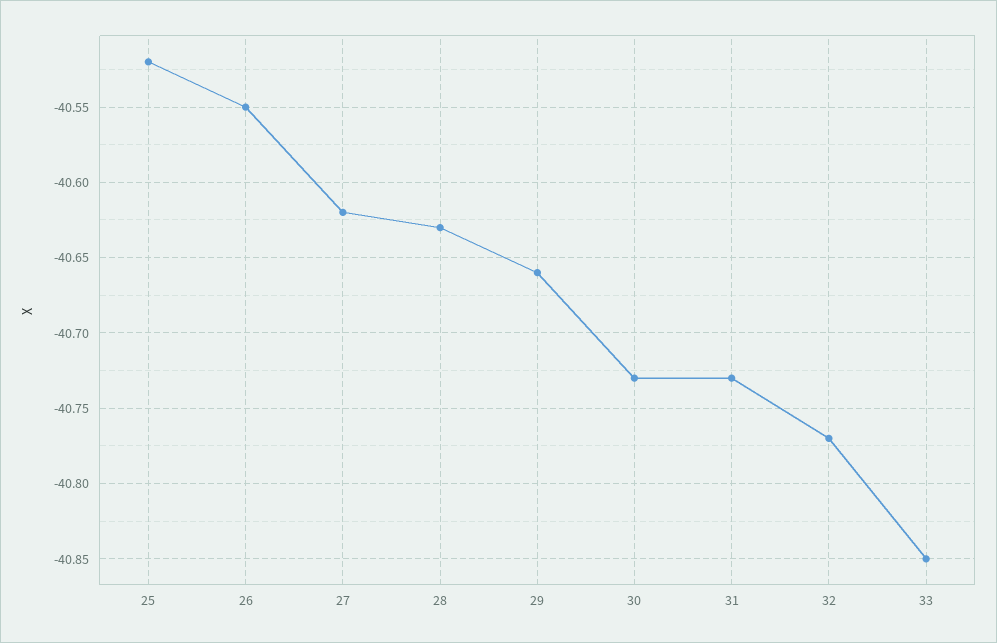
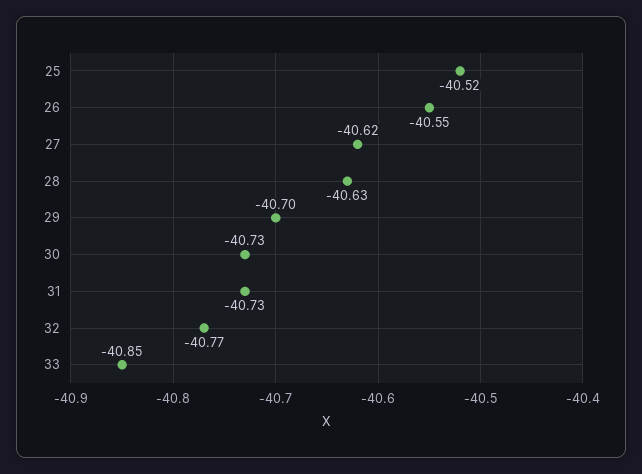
29: -40.66 -> -40.7

